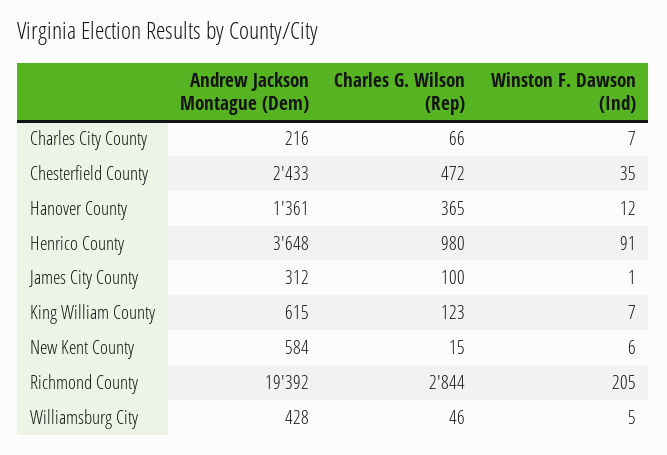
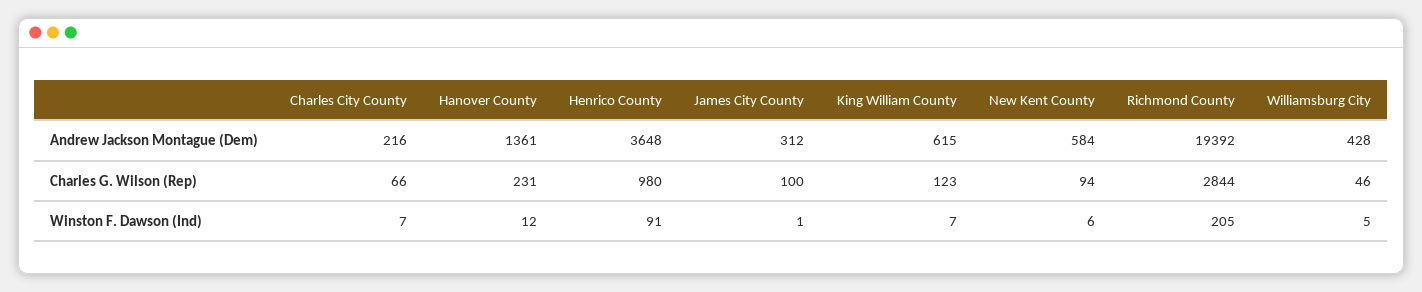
Andrew Jackson Montague (Dem), Chesterfield County: 2433 -> none
Charles G. Wilson (Rep), Chesterfield County: 472 -> none
Winston F. Dawson (Ind), Chesterfield County: 35 -> none
Charles G. Wilson (Rep), Hanover County: 365 -> 231
Charles G. Wilson (Rep), New Kent County: 15 -> 94

